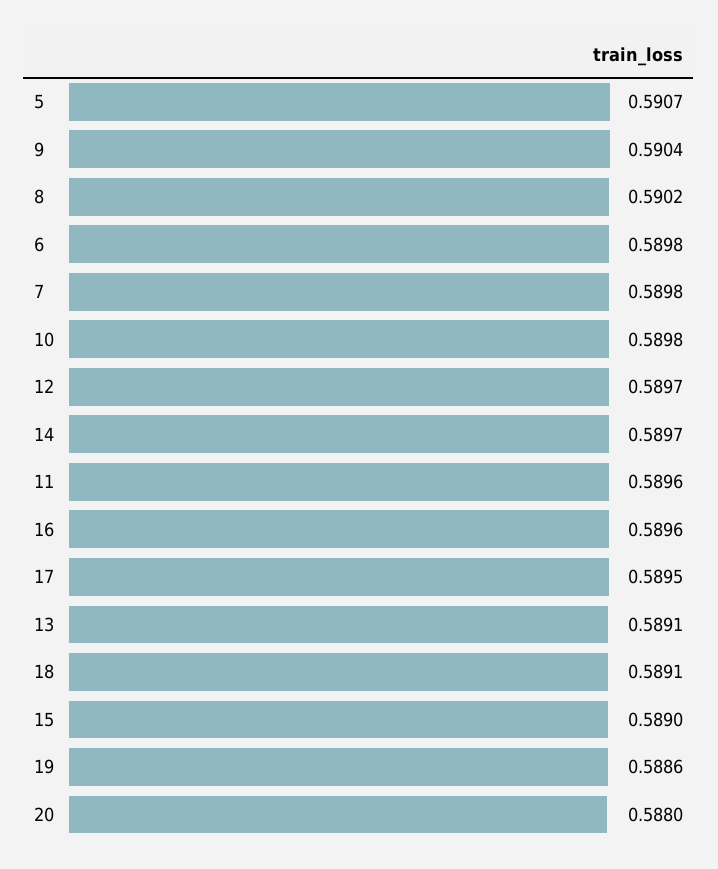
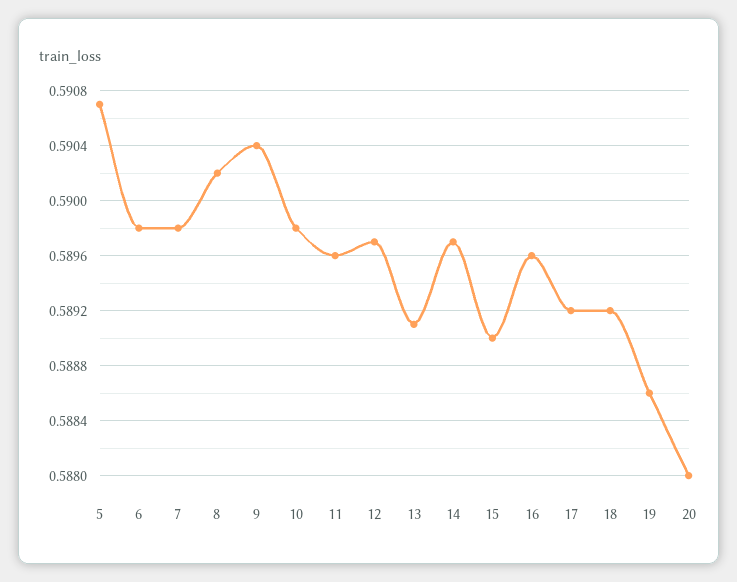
17: 0.5895 -> 0.5892
18: 0.5891 -> 0.5892

